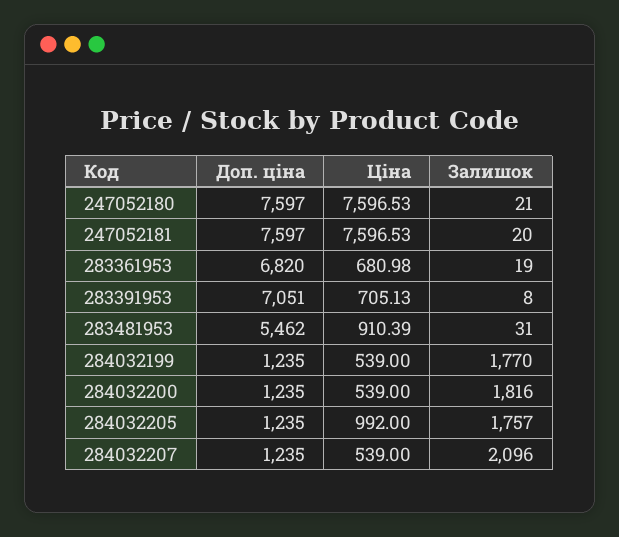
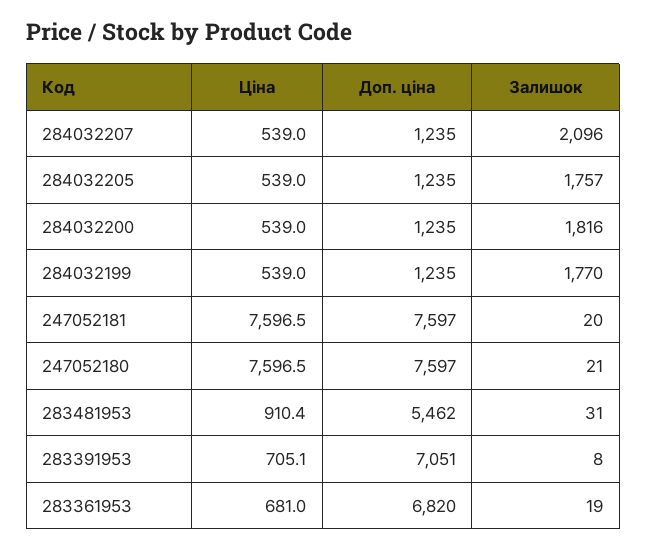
Ціна, 284032205: 992 -> 539

